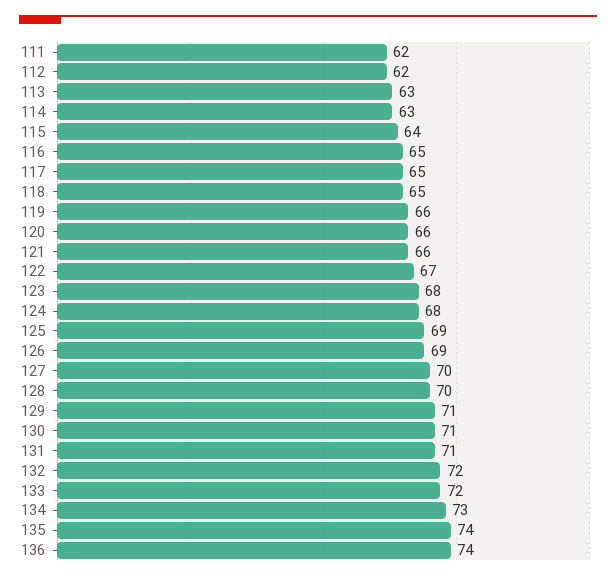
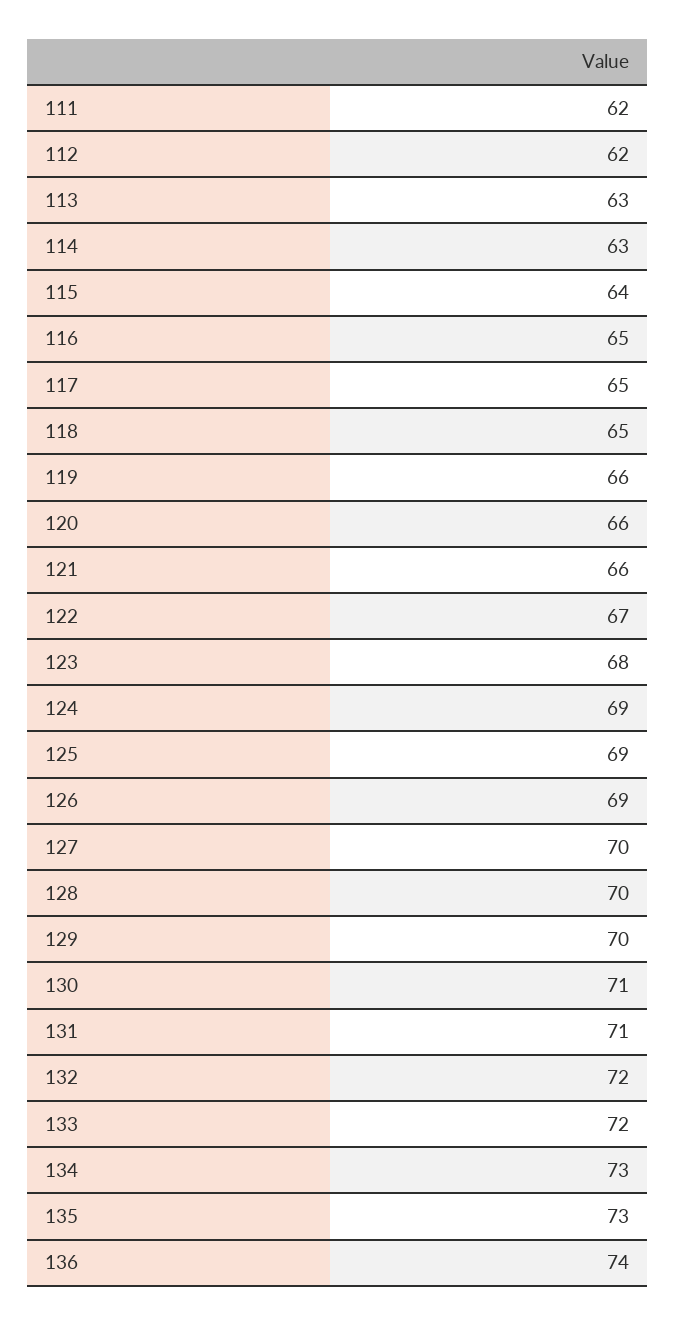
124: 68 -> 69
129: 71 -> 70
135: 74 -> 73

